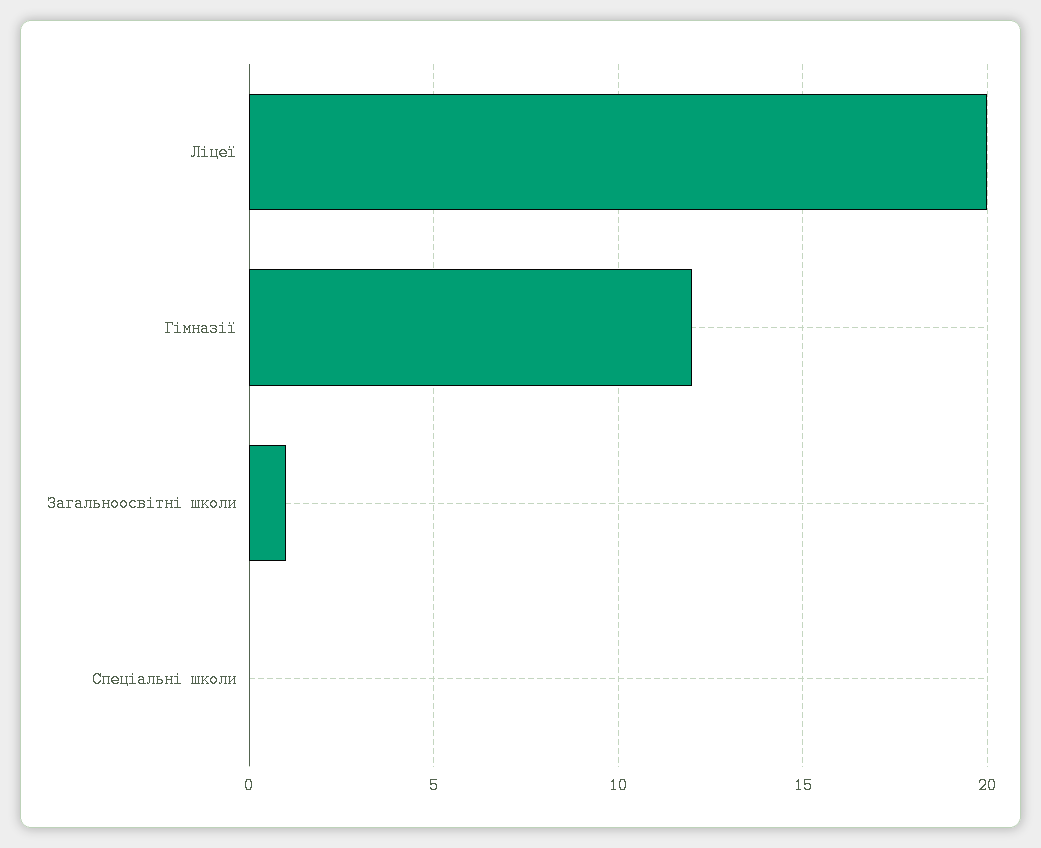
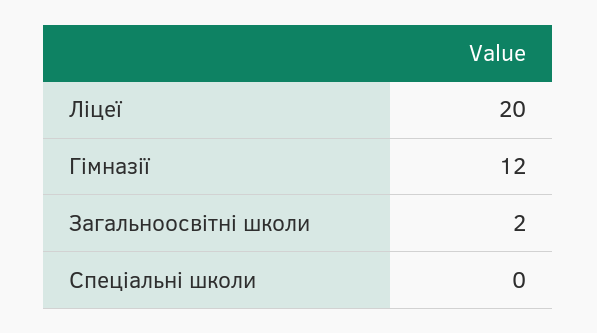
Загальноосвітні школи: 1 -> 2

